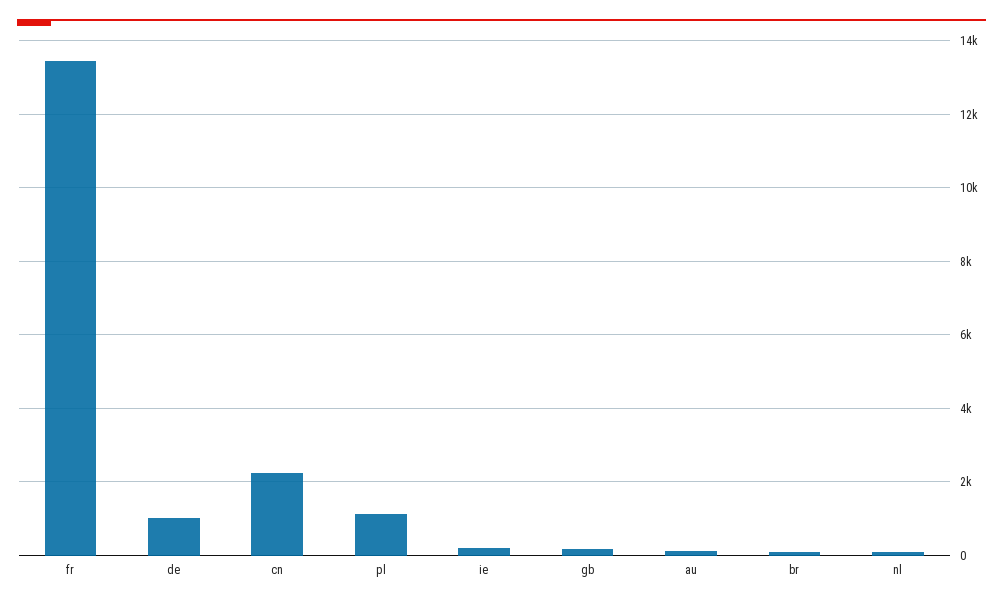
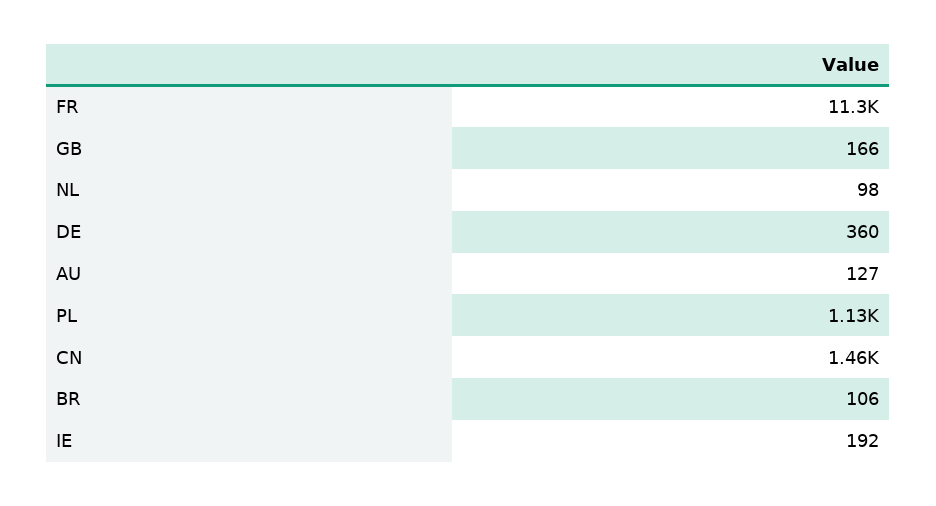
fr: 13400 -> 11300
de: 1000 -> 360
cn: 2200 -> 1460

